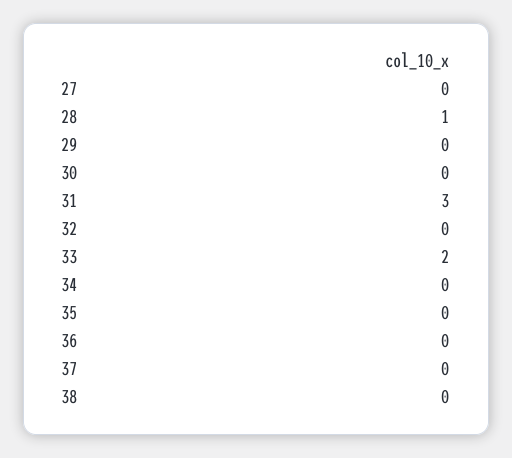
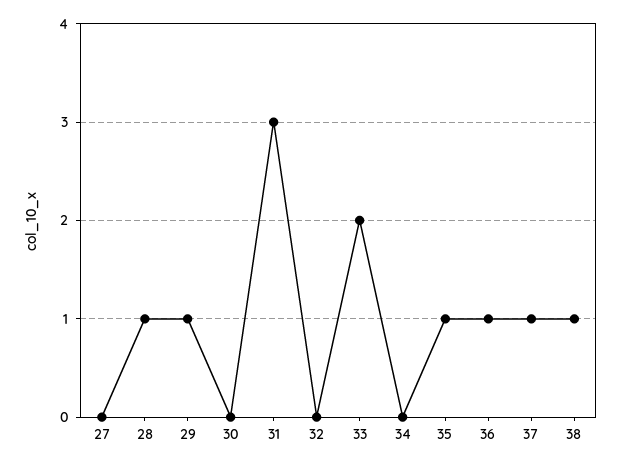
29: 0 -> 1
35: 0 -> 1
36: 0 -> 1
37: 0 -> 1
38: 0 -> 1

